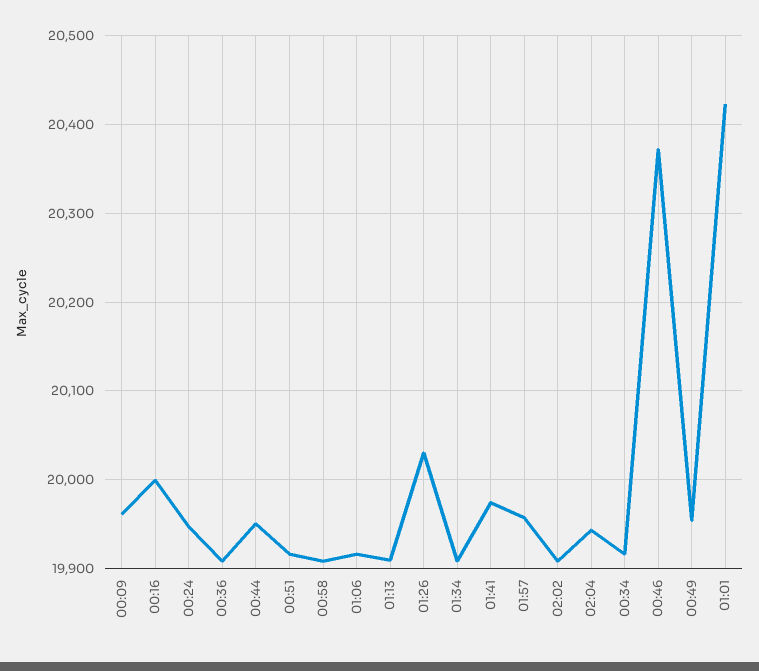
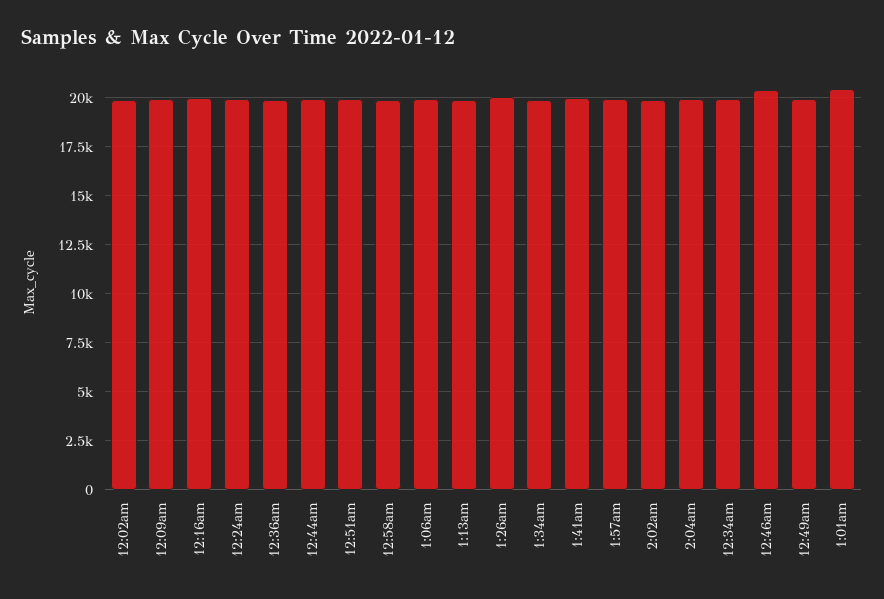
12:02am: none -> 20000

